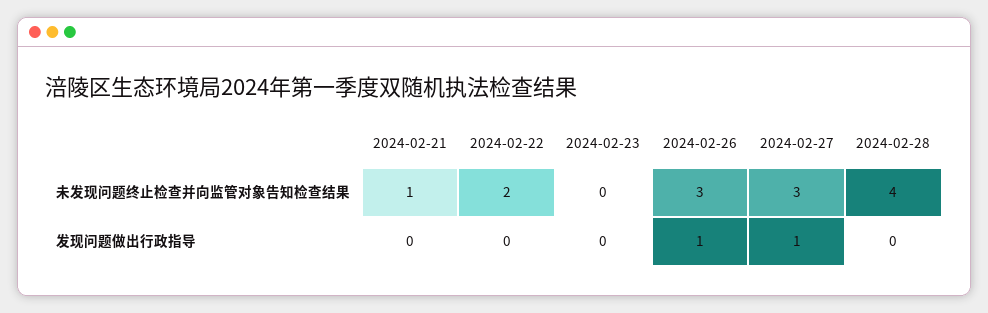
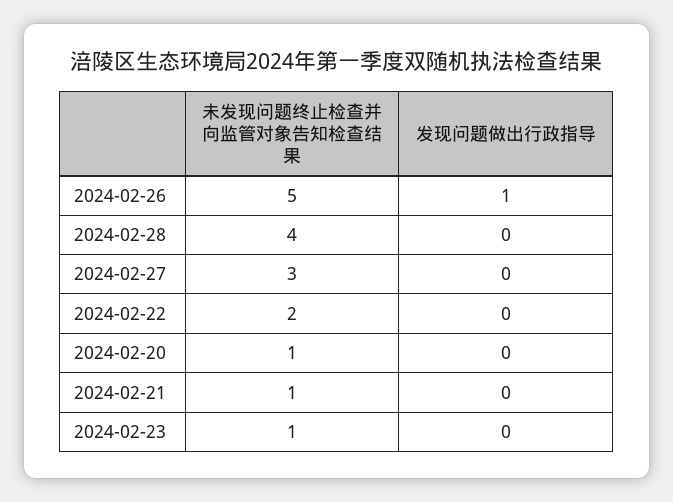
2024-02-23, 未发现问题终止检查并向监管对象告知检查结果: 0 -> 1
2024-02-26, 未发现问题终止检查并向监管对象告知检查结果: 3 -> 5
2024-02-27, 发现问题做出行政指导: 1 -> 0
2024-02-20, 未发现问题终止检查并向监管对象告知检查结果: none -> 1
2024-02-20, 发现问题做出行政指导: none -> 0

